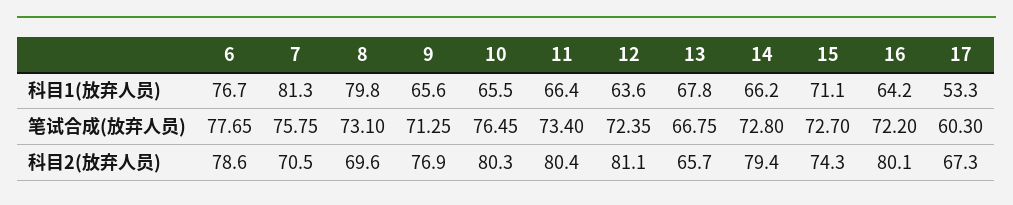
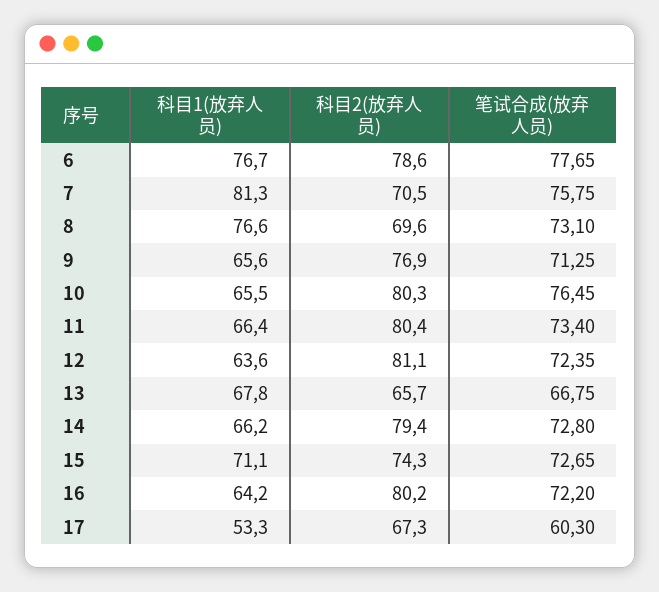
8, 科目1(放弃人员): 79.8 -> 76.6
15, 笔试合成(放弃人员): 72.7 -> 72.65
16, 科目2(放弃人员): 80.1 -> 80.2

